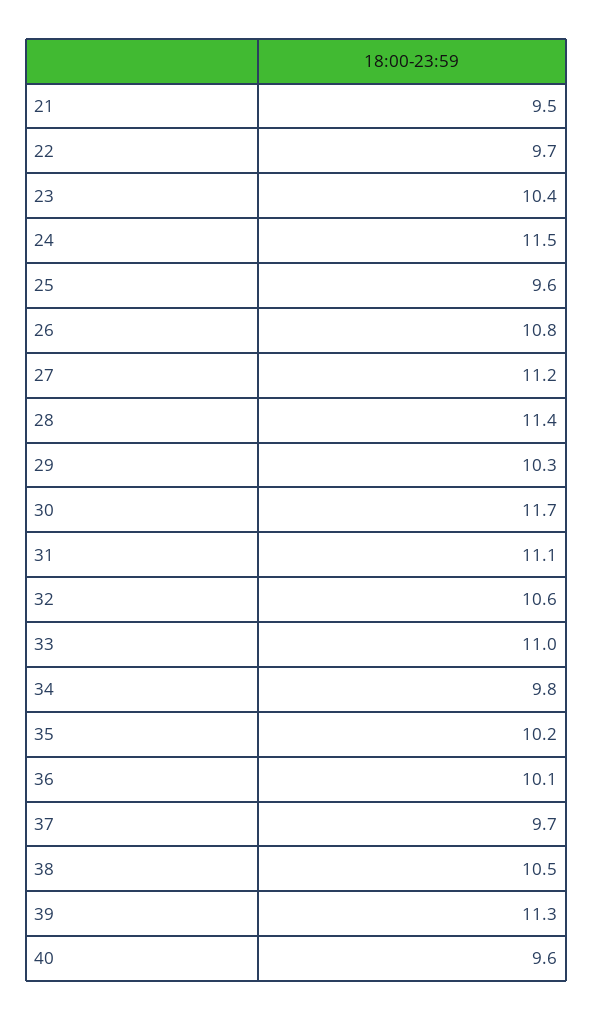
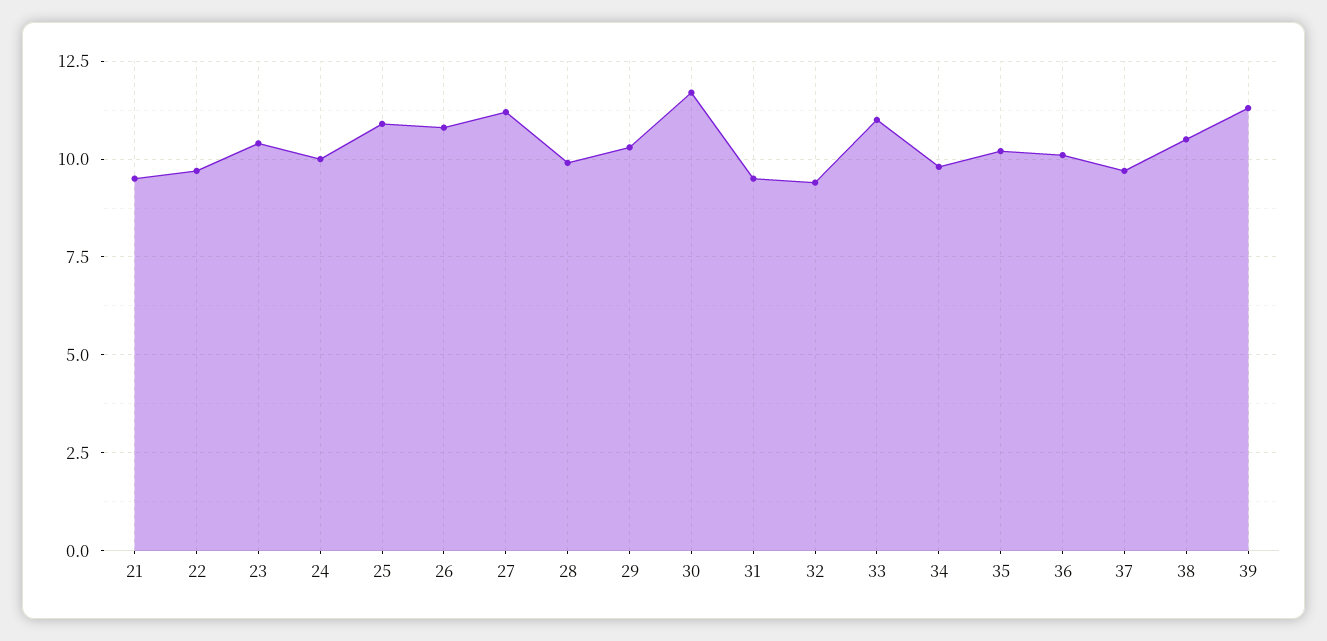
24: 11.5 -> 10
25: 9.6 -> 11
28: 11.4 -> 10
31: 11.1 -> 9.5
32: 10.6 -> 9.5
40: 9.6 -> none

